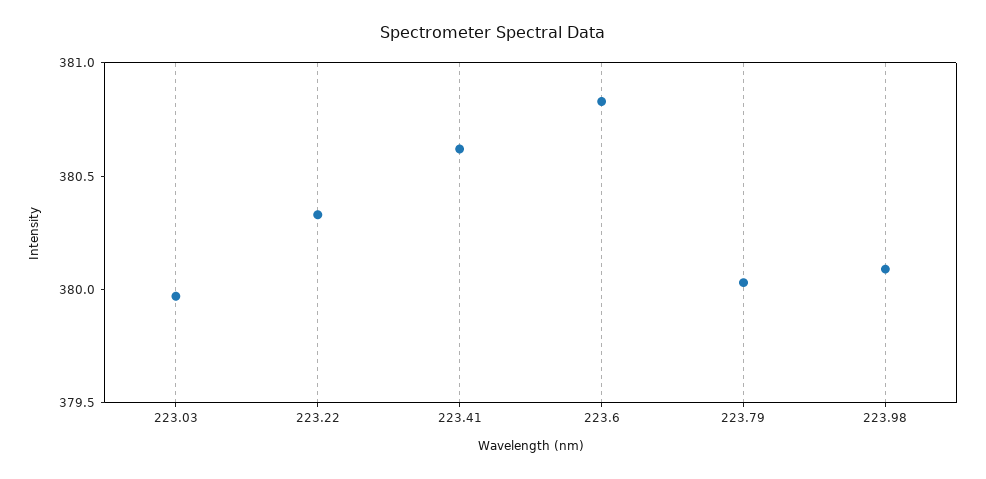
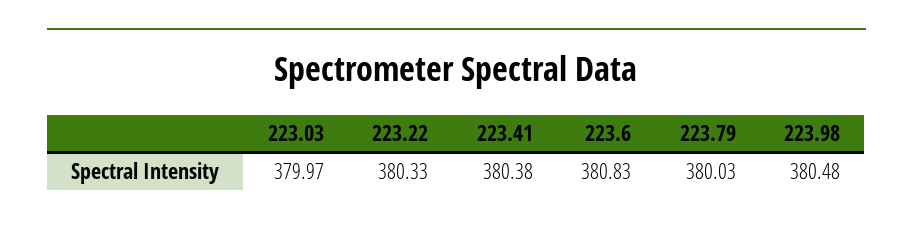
223.41: 380.6 -> 380.38
223.98: 380.1 -> 380.48

